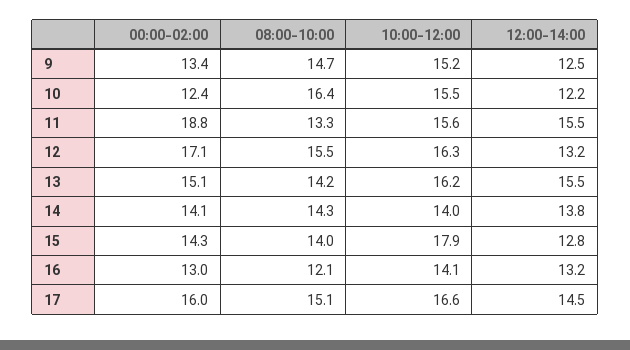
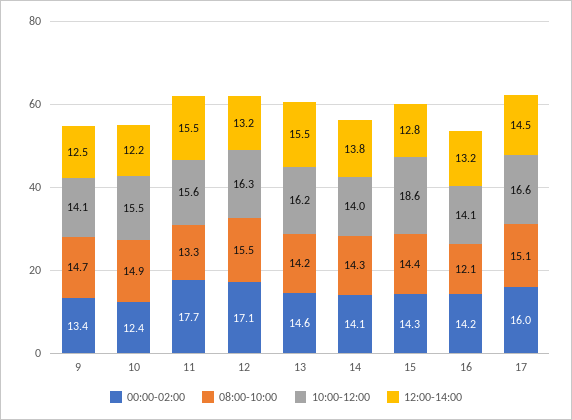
10:00-12:00, 9: 15.2 -> 14.1
08:00-10:00, 10: 16.4 -> 14.9
00:00-02:00, 11: 18.8 -> 17.7
00:00-02:00, 13: 15.1 -> 14.6
08:00-10:00, 15: 14 -> 14.4
10:00-12:00, 15: 17.9 -> 18.6
00:00-02:00, 16: 13 -> 14.2

